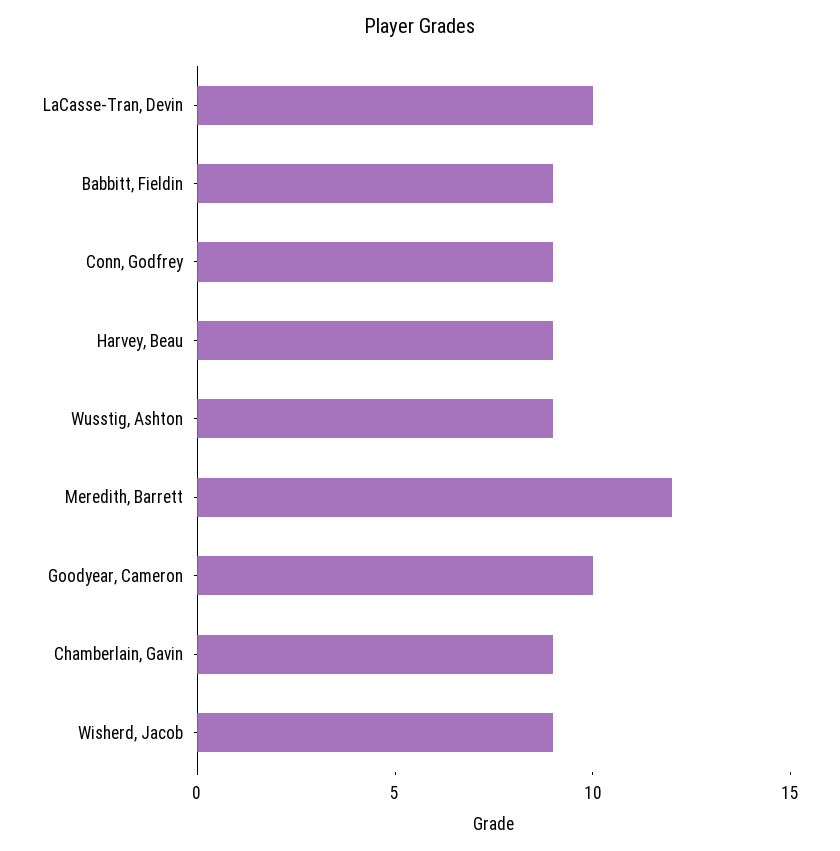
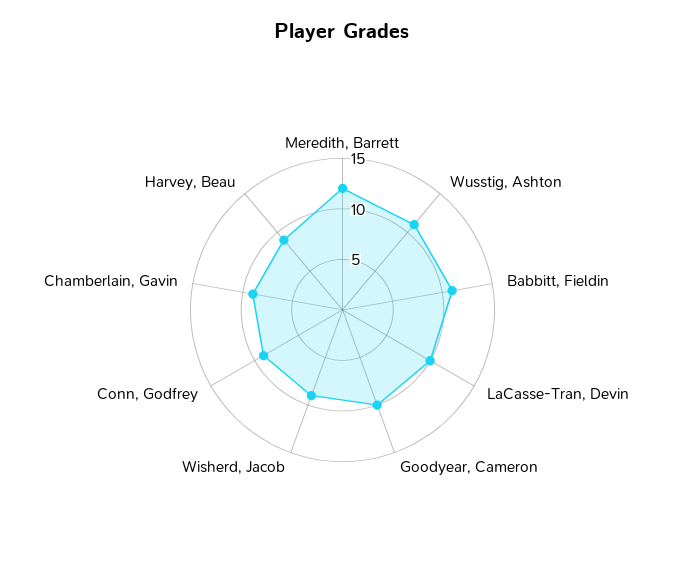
Babbitt, Fieldin: 9 -> 11
Wusstig, Ashton: 9 -> 11

